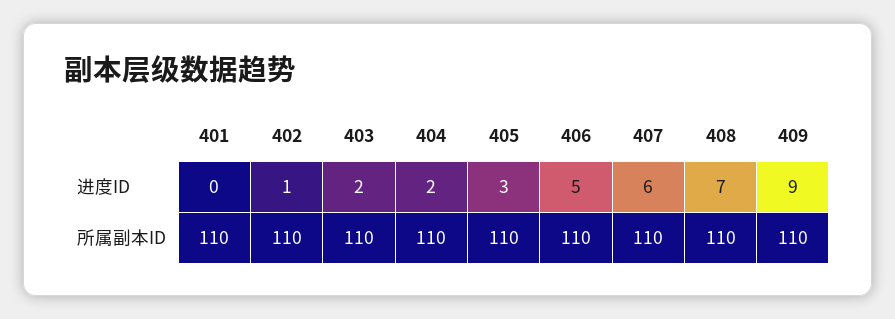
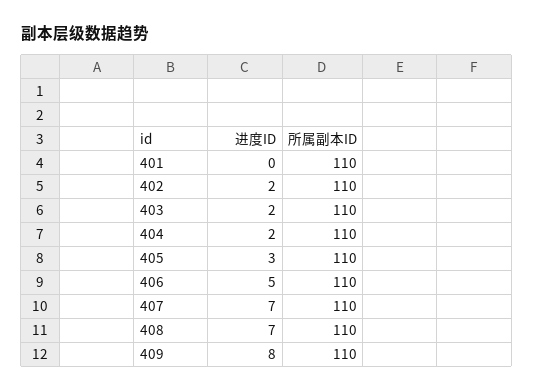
402, 进度ID: 1 -> 2
407, 进度ID: 6 -> 7
409, 进度ID: 9 -> 8

